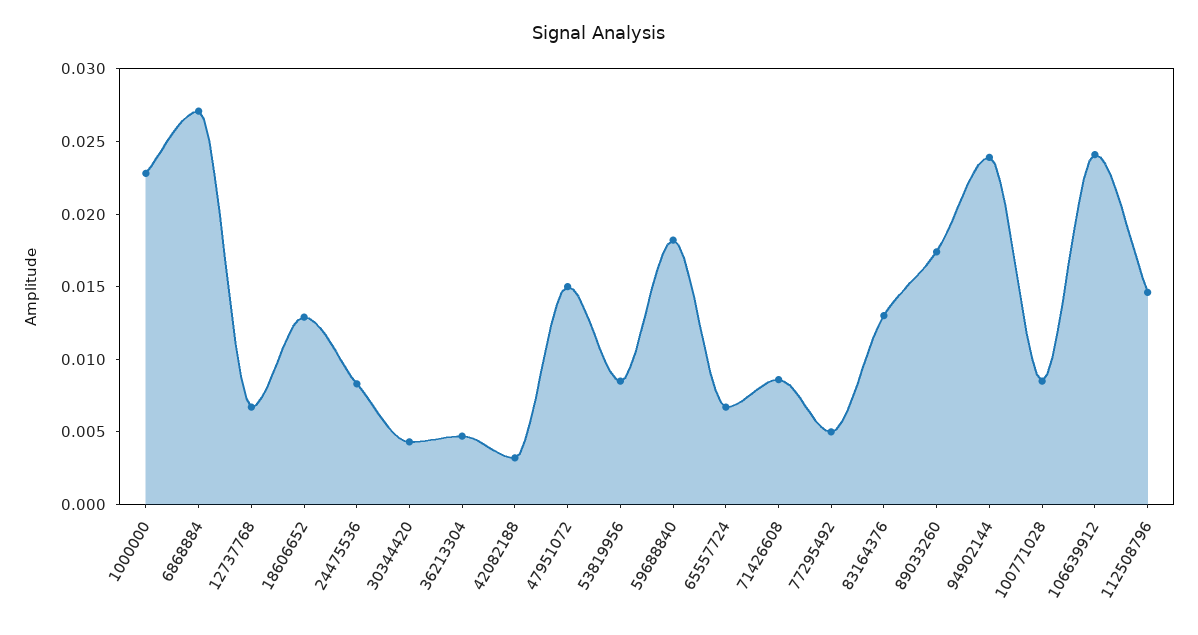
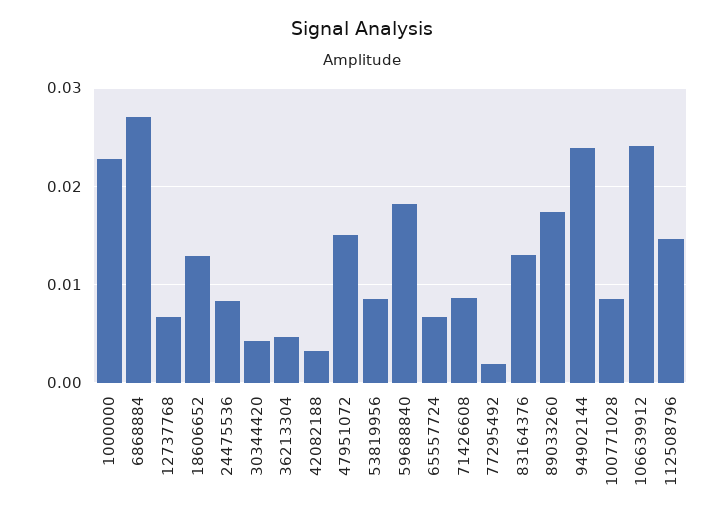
77295492: 0.005 -> 0.002

